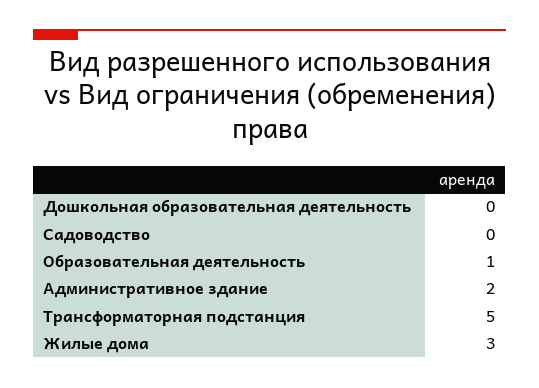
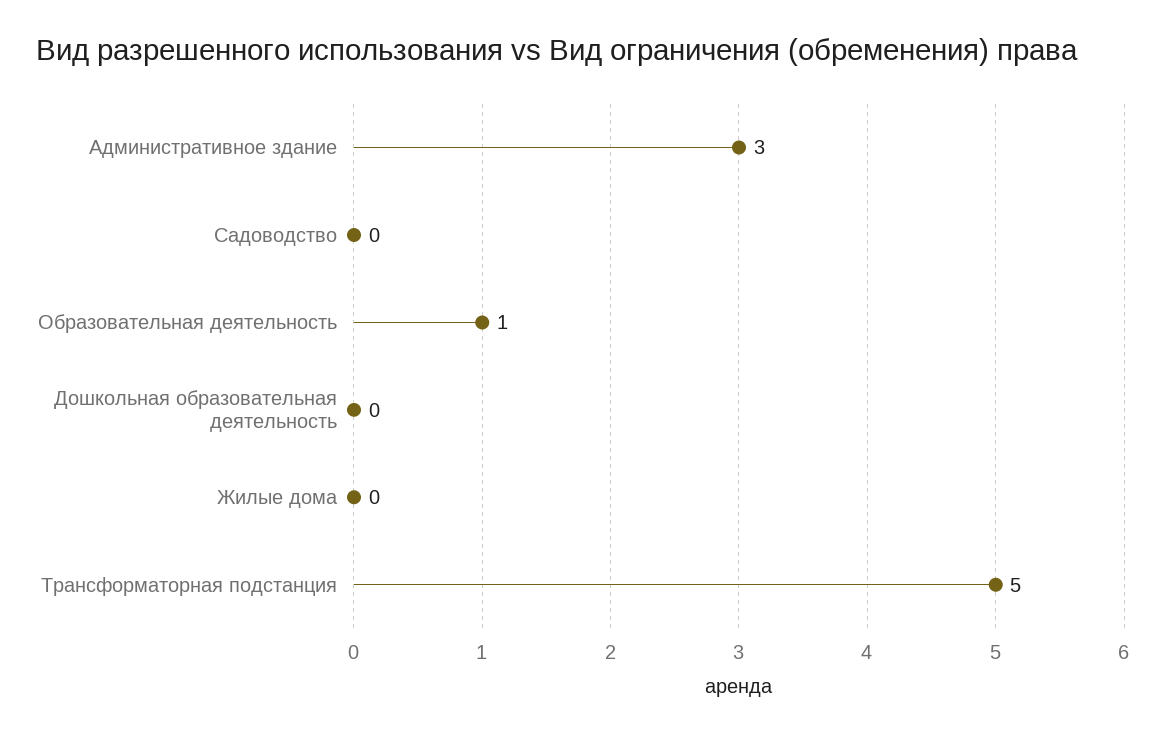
Административное здание: 2 -> 3
Жилые дома: 3 -> 0

